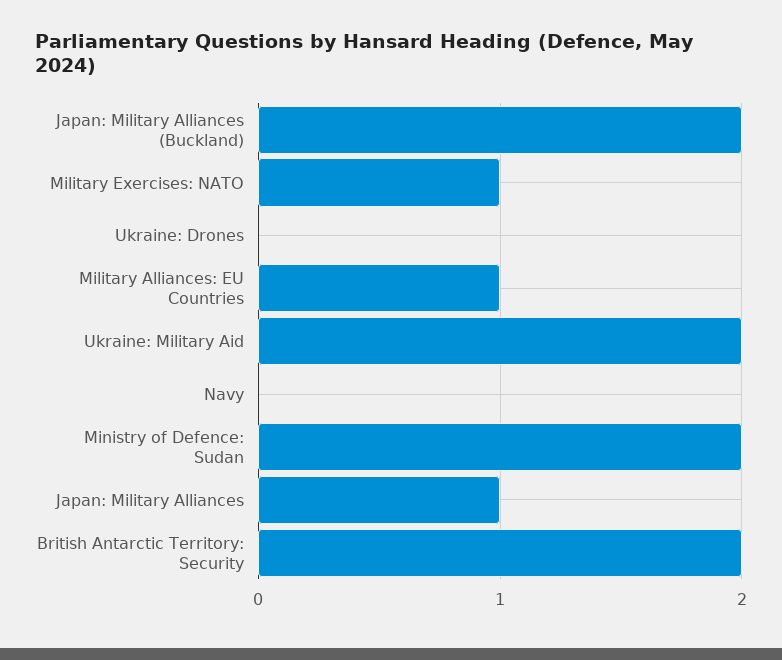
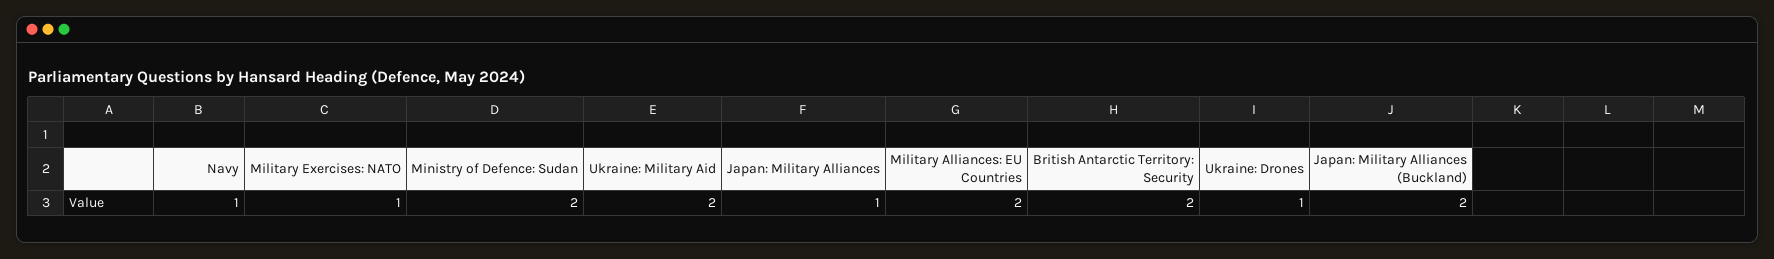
Ukraine: Drones: 0 -> 1
Military Alliances: EU Countries: 1 -> 2
Navy: 0 -> 1

